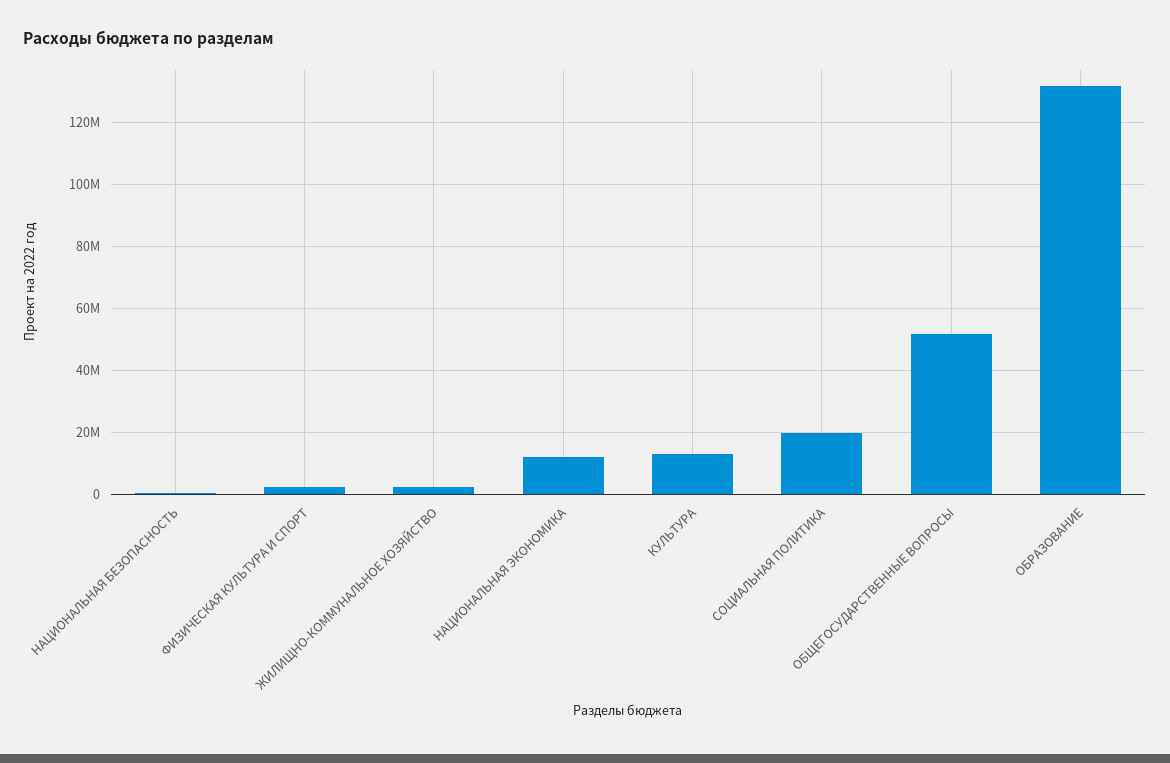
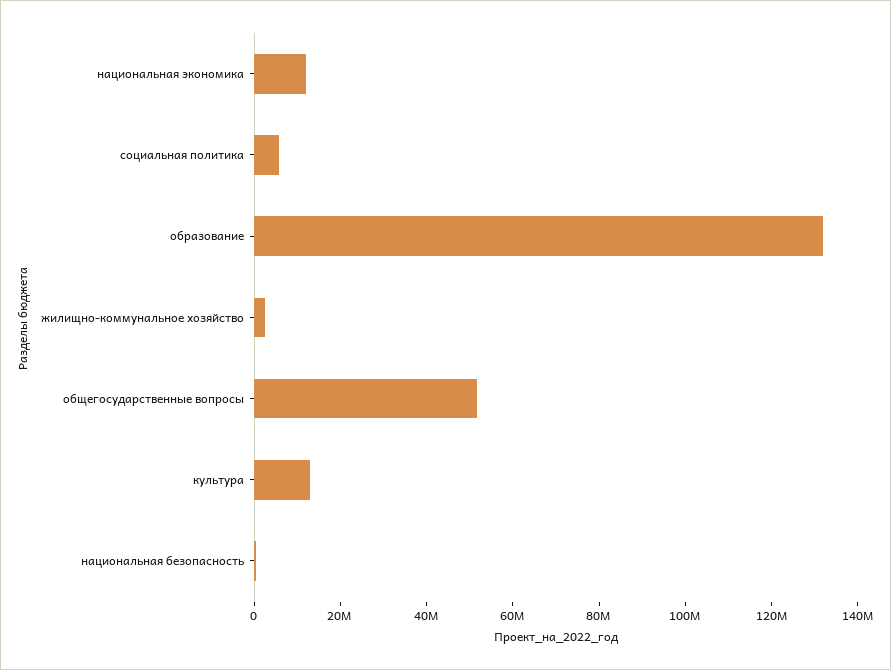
ФИЗИЧЕСКАЯ КУЛЬТУРА И СПОРТ: 2000000 -> none
СОЦИАЛЬНАЯ ПОЛИТИКА: 20000000 -> 5000000

